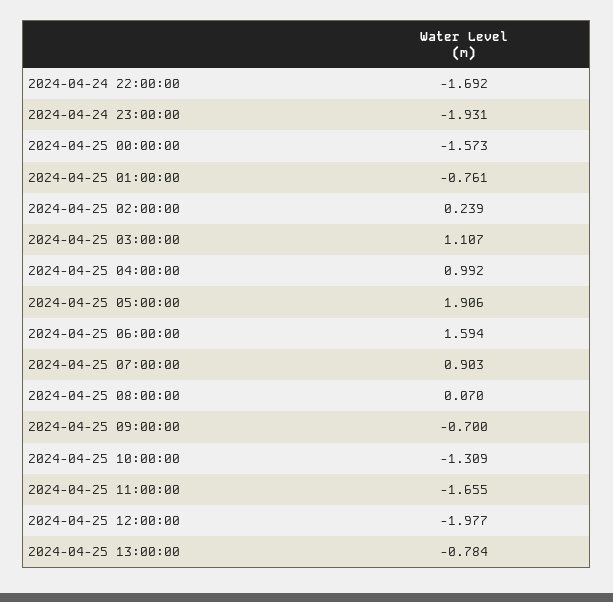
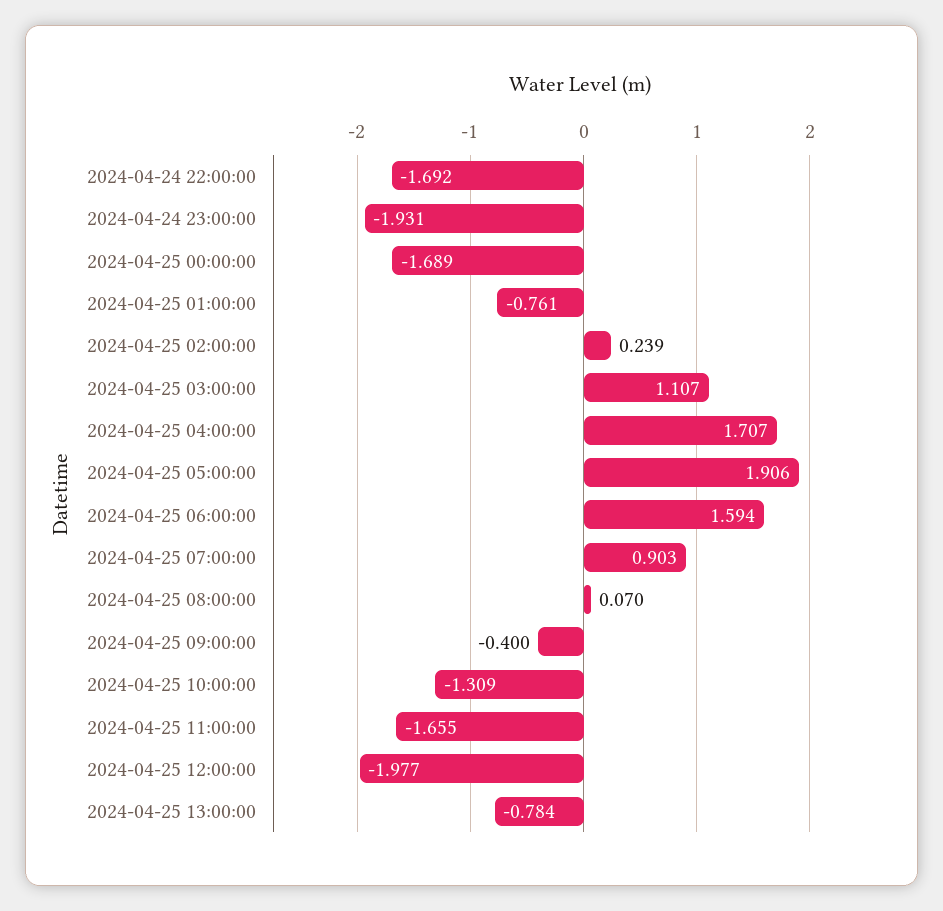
2024-04-25 00:00:00: -1.573 -> -1.689
2024-04-25 04:00:00: 0.992 -> 1.707
2024-04-25 09:00:00: -0.7 -> -0.4

